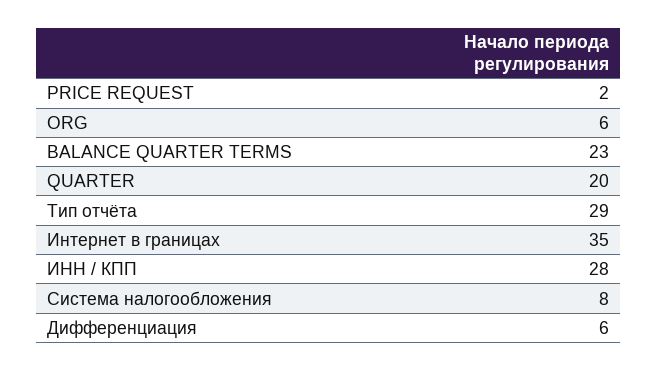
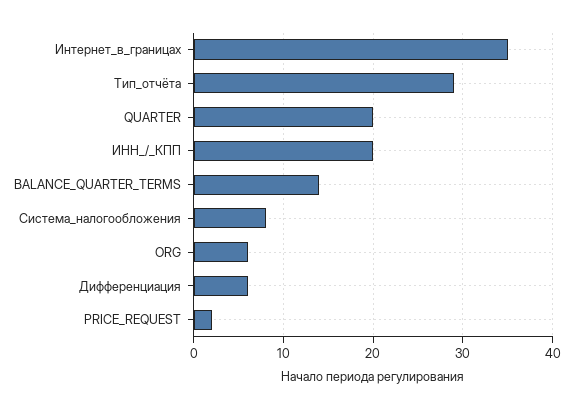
BALANCE QUARTER TERMS: 23 -> 14
ИНН / КПП: 28 -> 20

